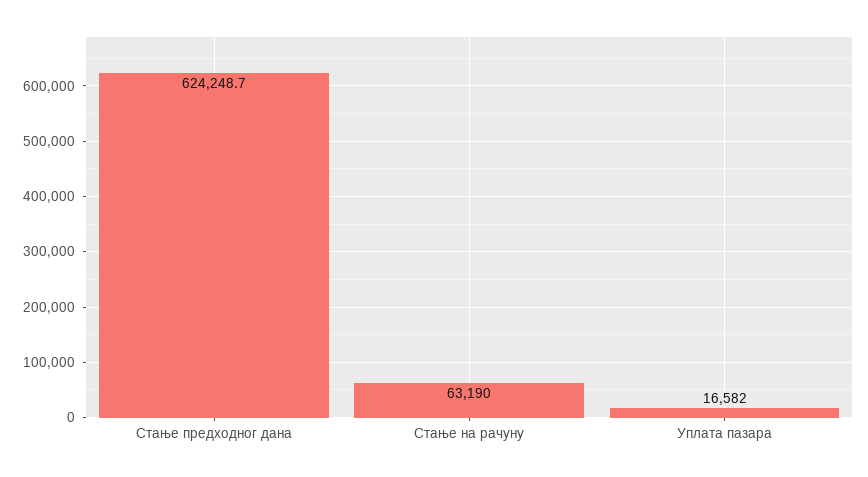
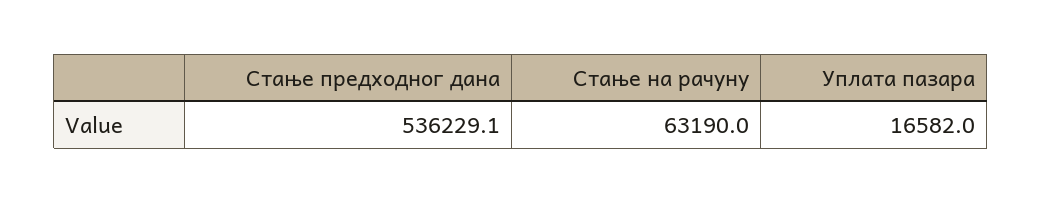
Стање предходног дана: 624248.7 -> 536229.1

